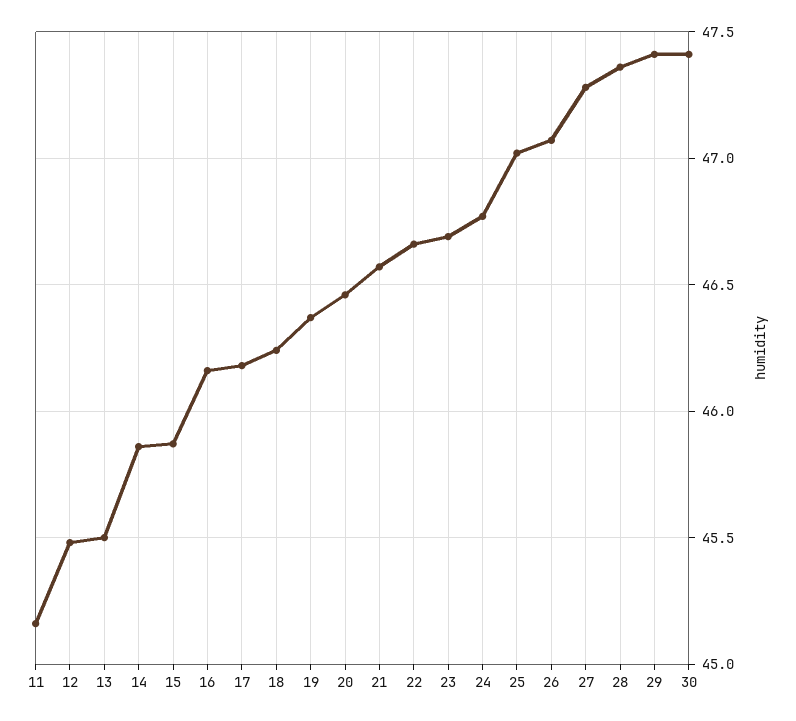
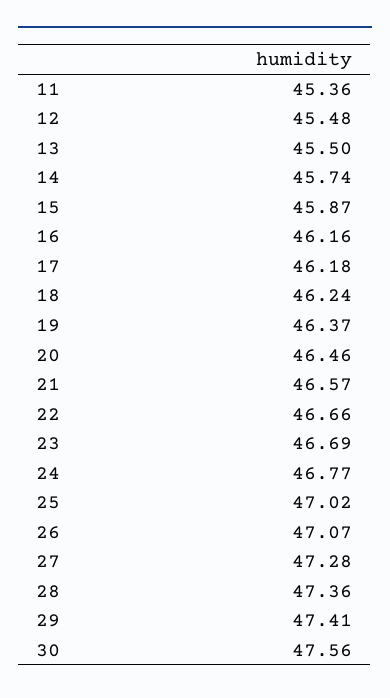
11: 45.15 -> 45.36
14: 45.85 -> 45.74
30: 47.4 -> 47.56

